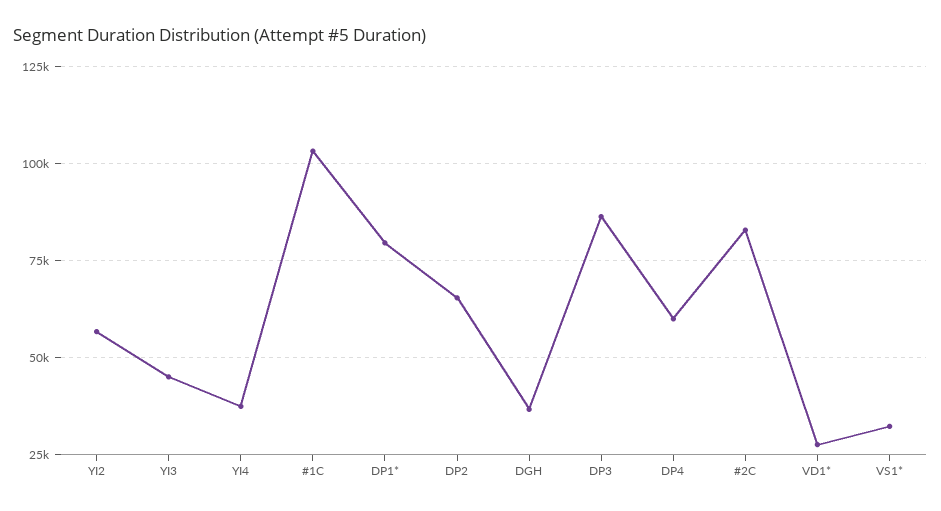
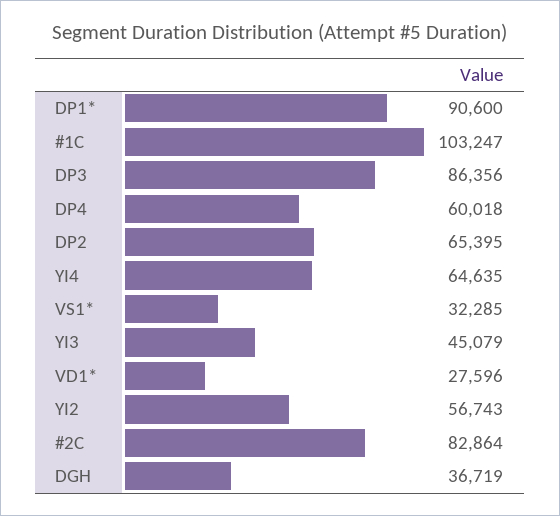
YI4: 37500 -> 64635
DP1*: 80000 -> 90600

